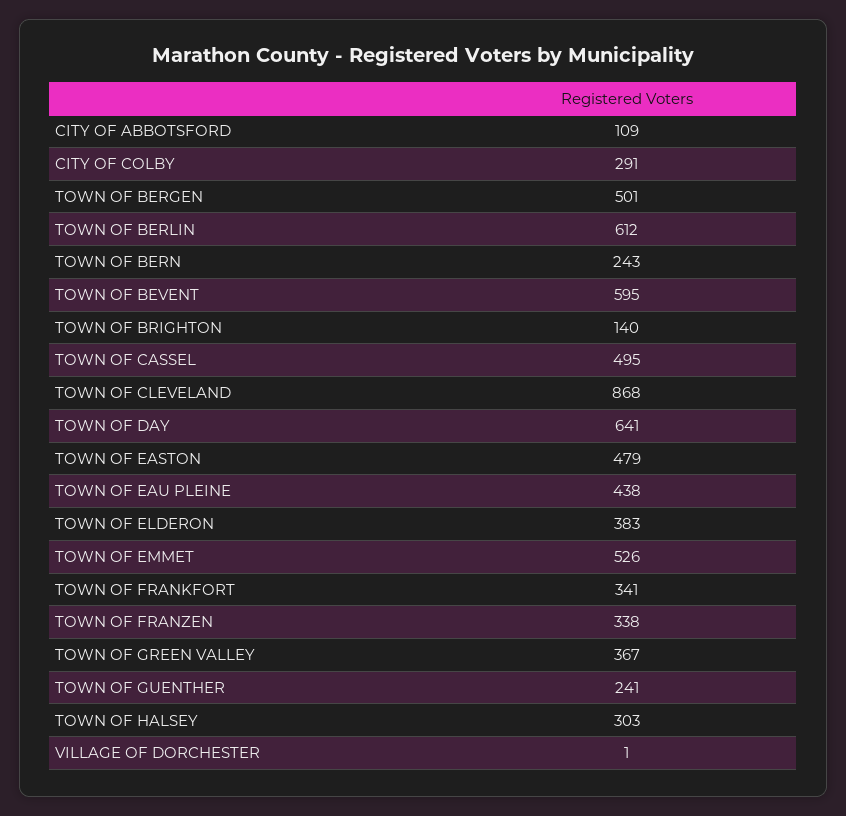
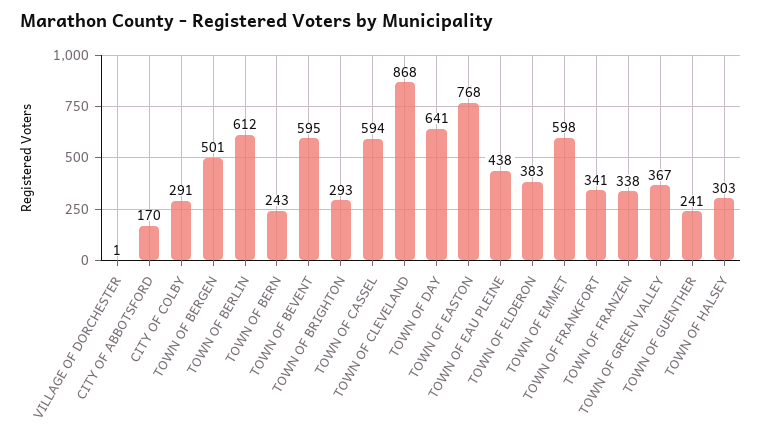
CITY OF ABBOTSFORD: 109 -> 170
TOWN OF BRIGHTON: 140 -> 293
TOWN OF CASSEL: 495 -> 594
TOWN OF EASTON: 479 -> 768
TOWN OF EMMET: 526 -> 598

